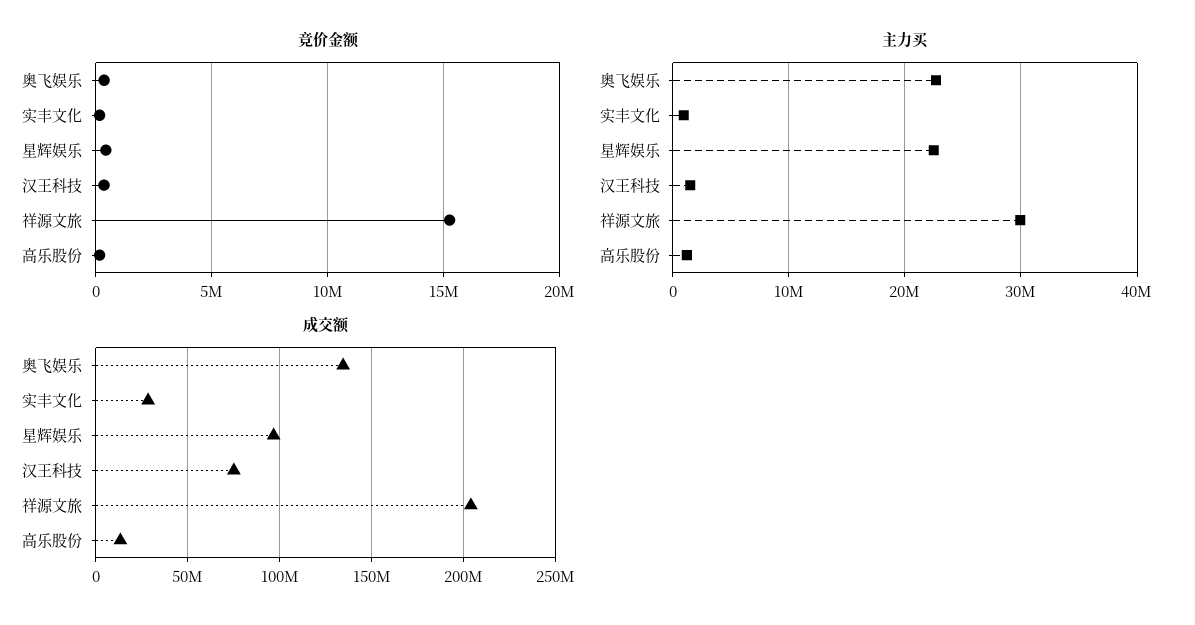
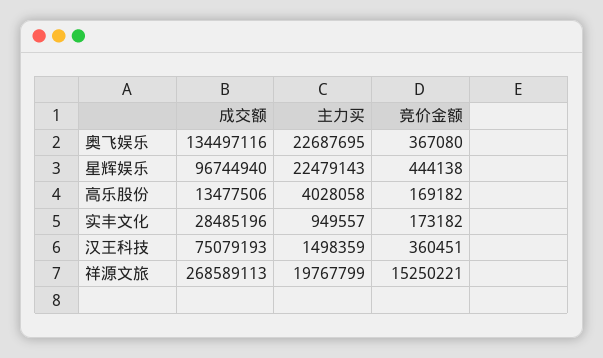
主力买, 祥源文旅: 30000000 -> 19767799
主力买, 高乐股份: 1000000 -> 4028058
成交额, 祥源文旅: 205000000 -> 268589113

